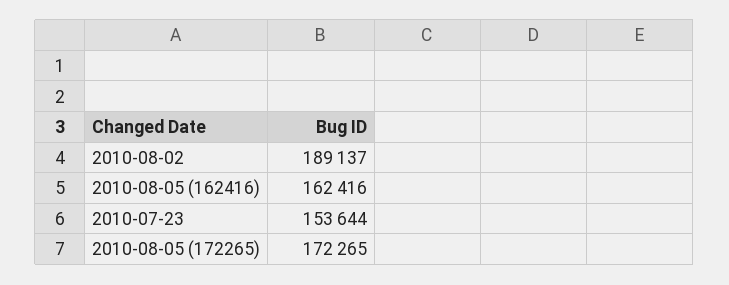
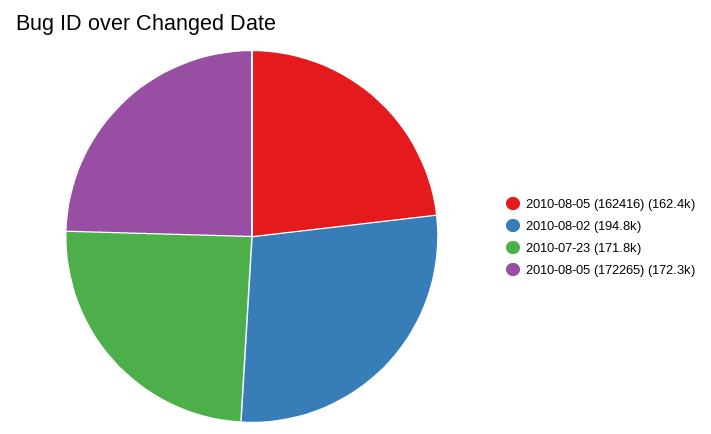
2010-08-02: 189137 -> 194800
2010-07-23: 153644 -> 171800

